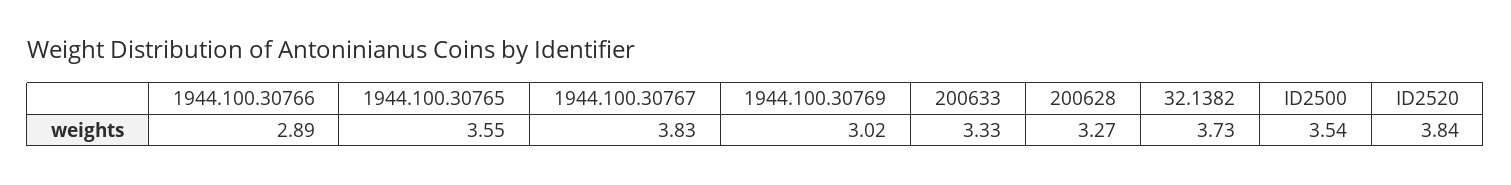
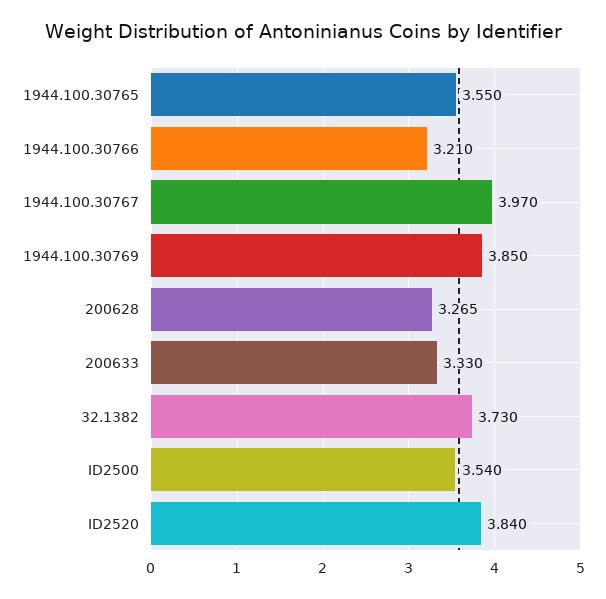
1944.100.30766: 2.89 -> 3.21
1944.100.30767: 3.83 -> 3.97
1944.100.30769: 3.02 -> 3.85

